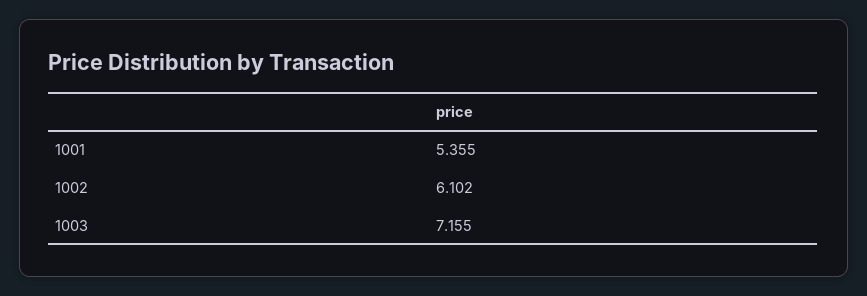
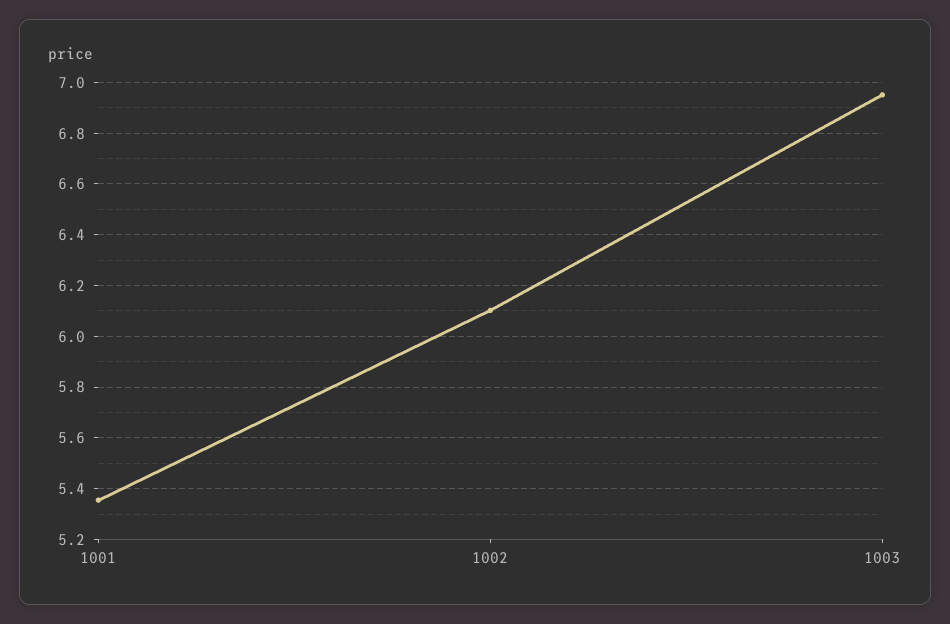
1003: 7.155 -> 6.95

